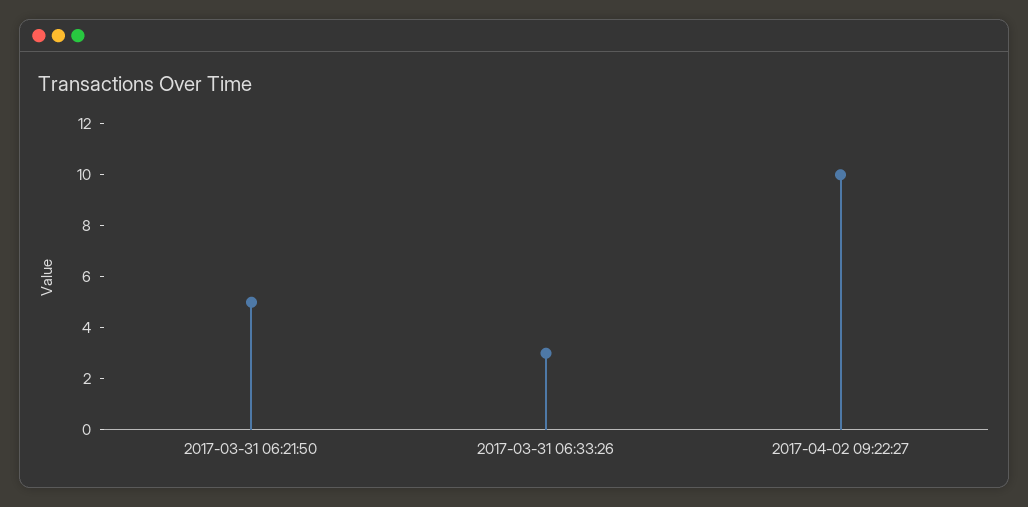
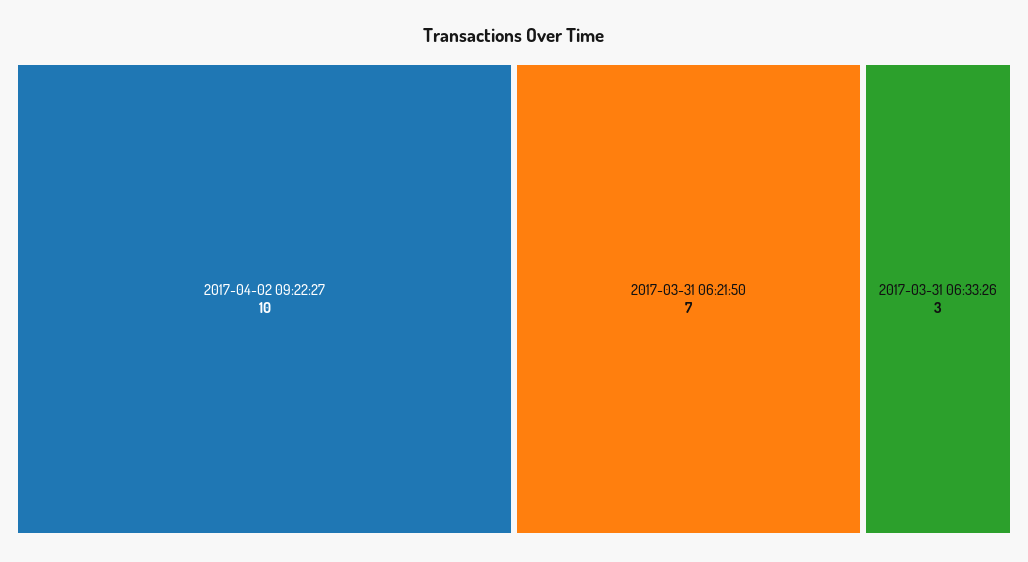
2017-03-31 06:21:50: 5 -> 7

